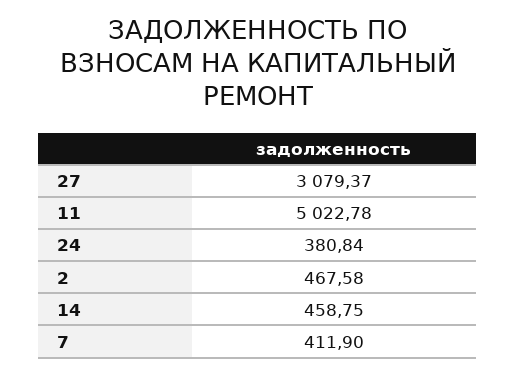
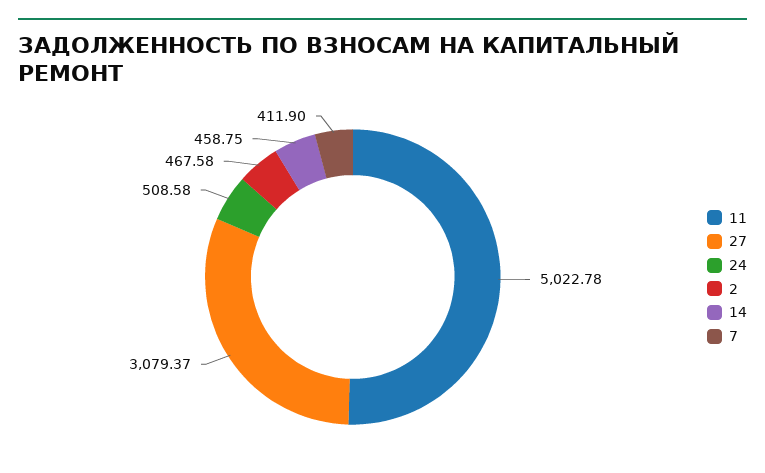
24: 380.84 -> 508.58

